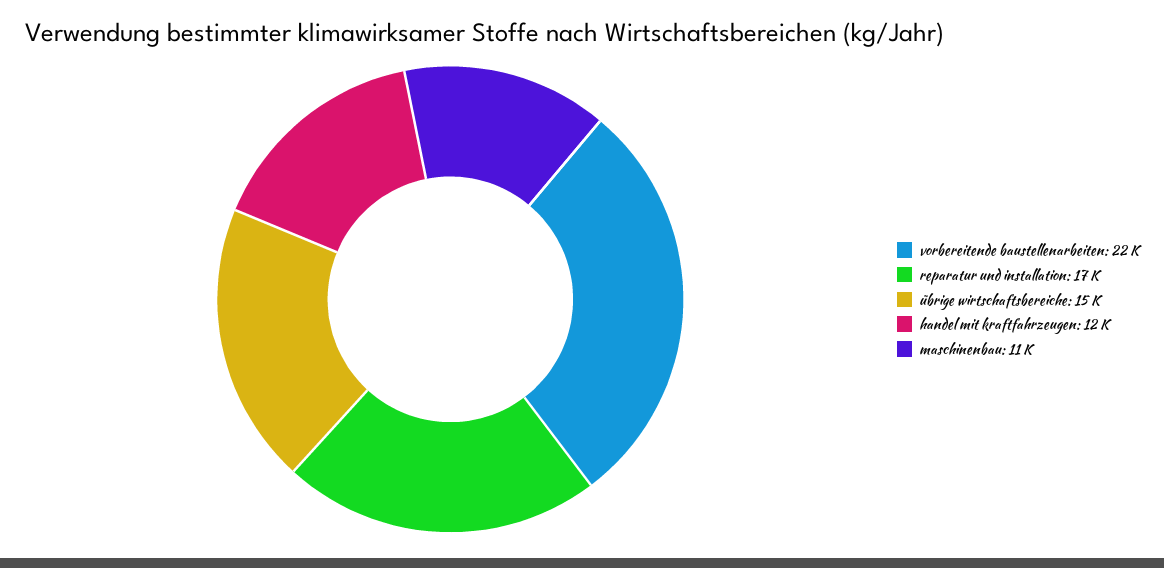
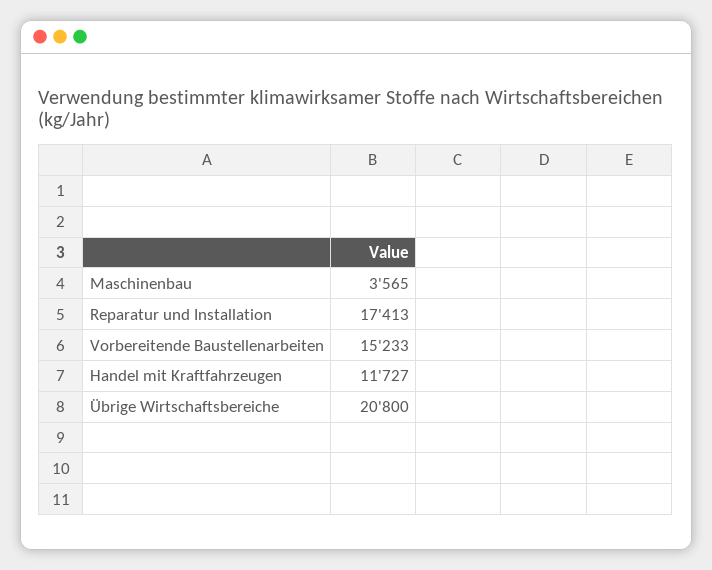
vorbereitende baustellenarbeiten: 22000 -> 15233
übrige wirtschaftsbereiche: 15000 -> 20800
maschinenbau: 11000 -> 3565

